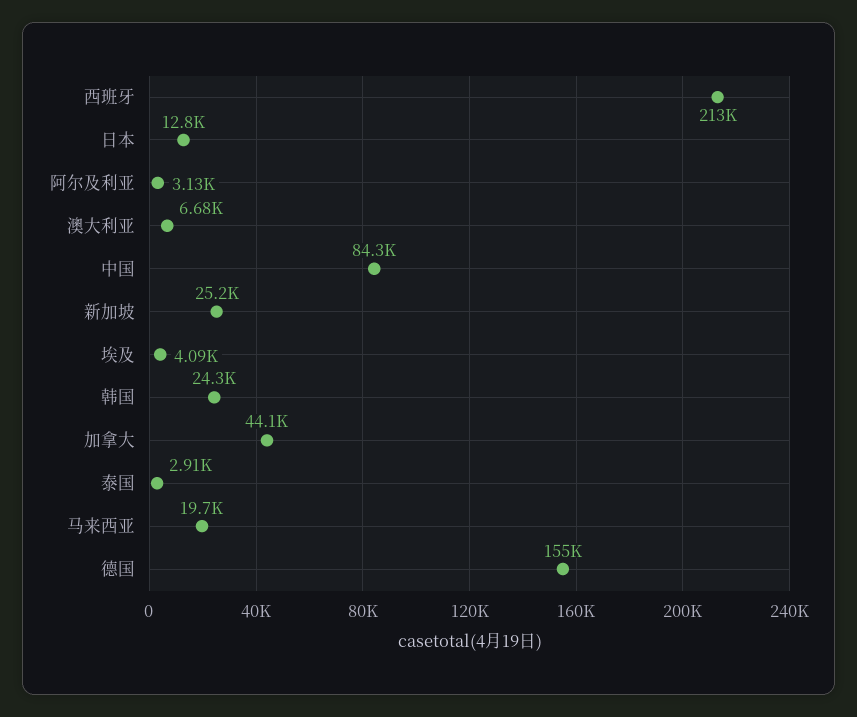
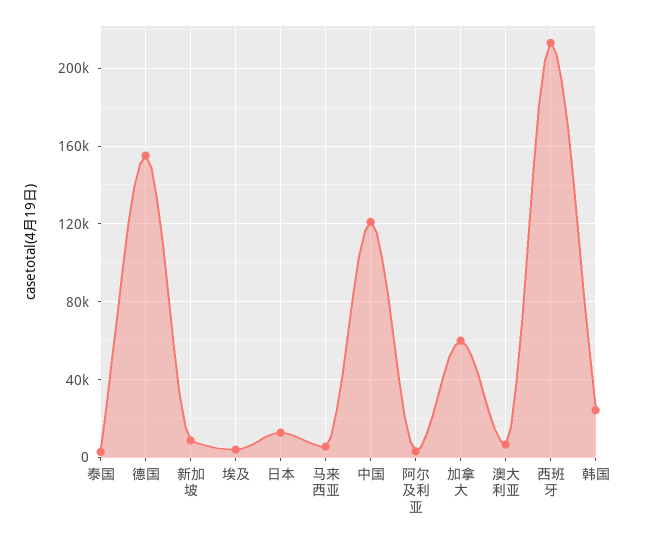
中国: 84300 -> 120000
新加坡: 25200 -> 10000
加拿大: 44100 -> 60000
马来西亚: 19700 -> 5000

